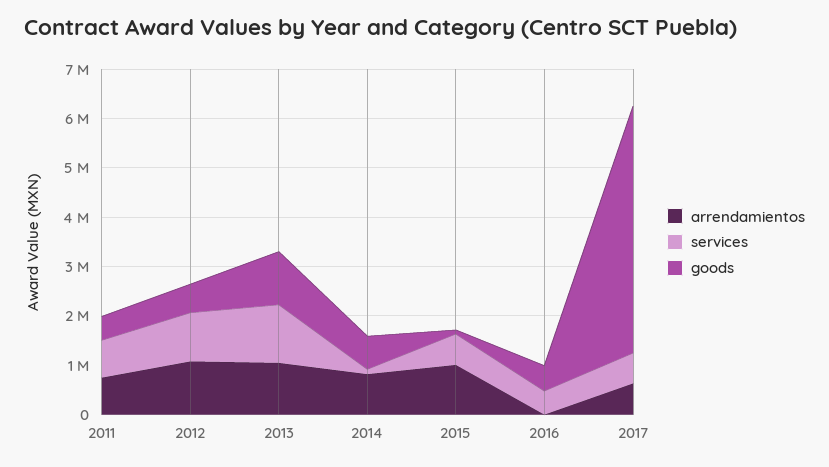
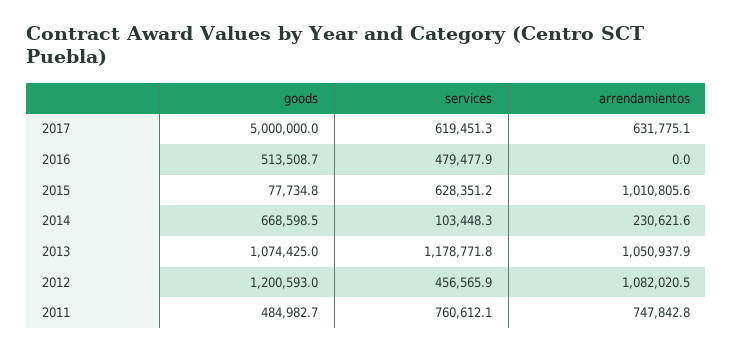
services, 2012: 1000000 -> 456565.9
goods, 2012: 600000 -> 1200593
arrendamientos, 2014: 800000 -> 230621.6

